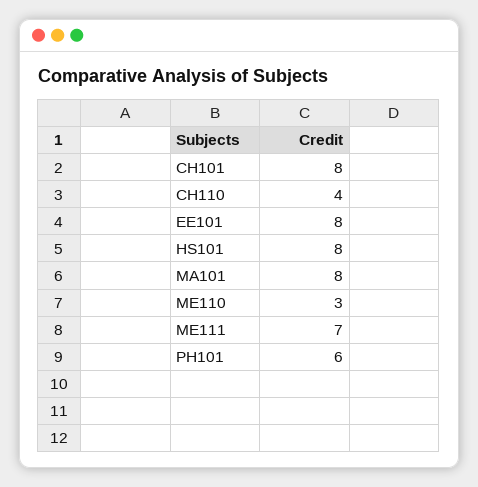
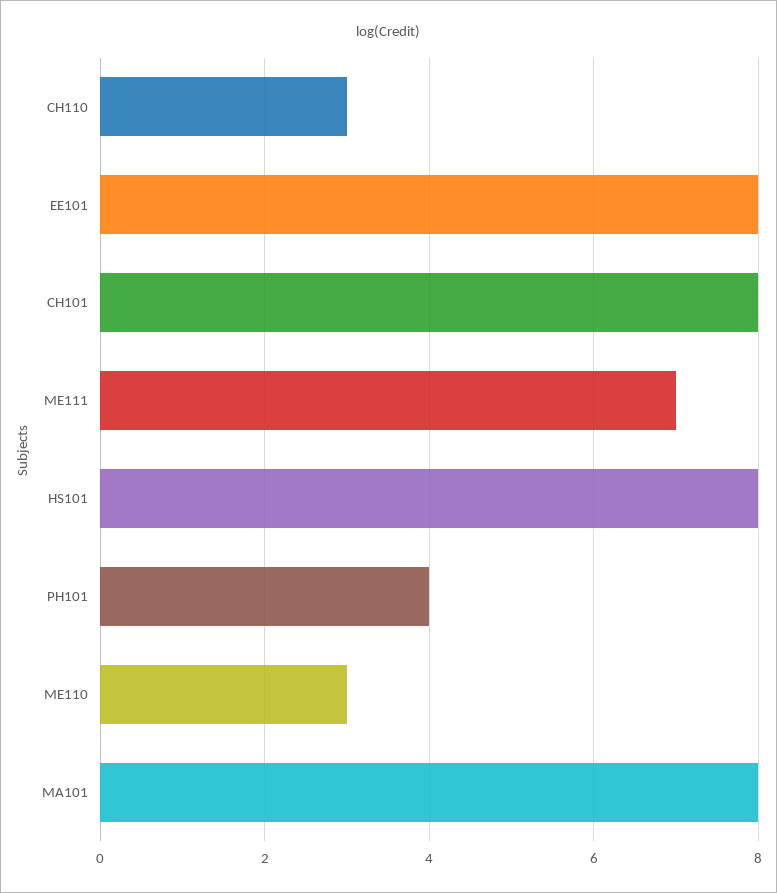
CH110: 4 -> 3
PH101: 6 -> 4

